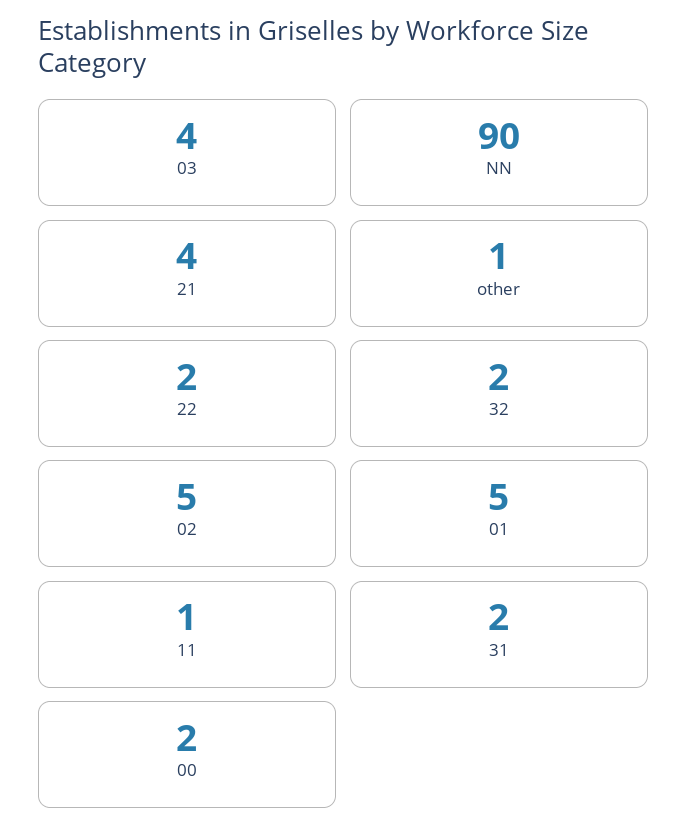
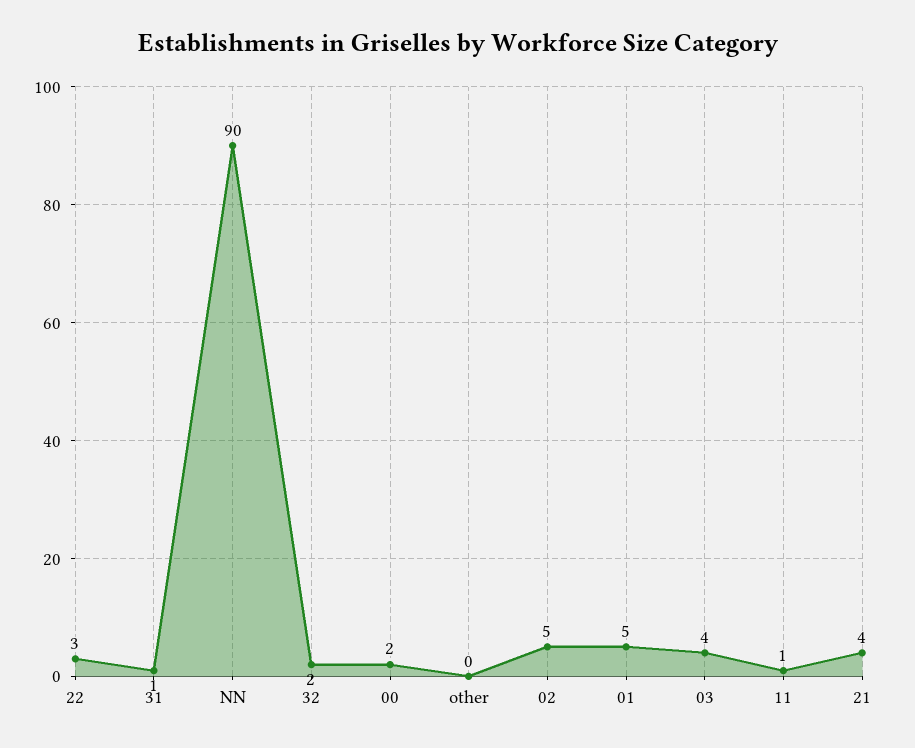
other: 1 -> 0
22: 2 -> 3
31: 2 -> 1

